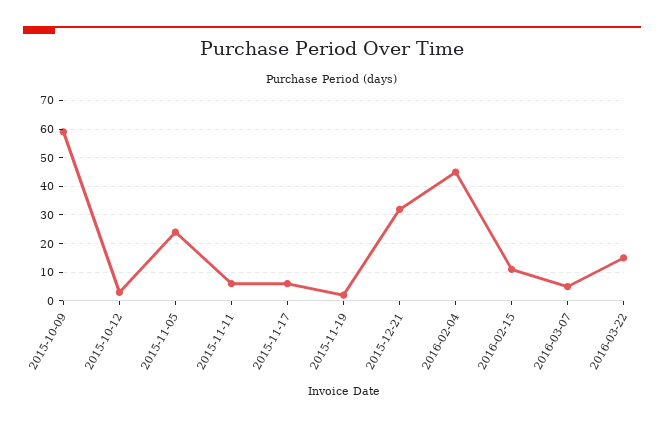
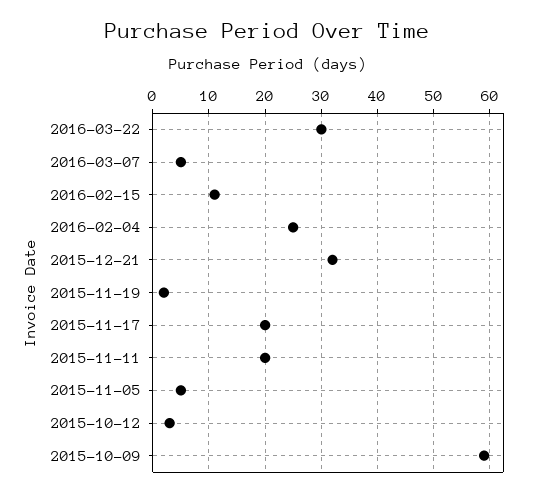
2015-11-05: 25 -> 5
2015-11-11: 5 -> 20
2015-11-17: 5 -> 20
2016-02-04: 45 -> 25
2016-03-22: 15 -> 30

